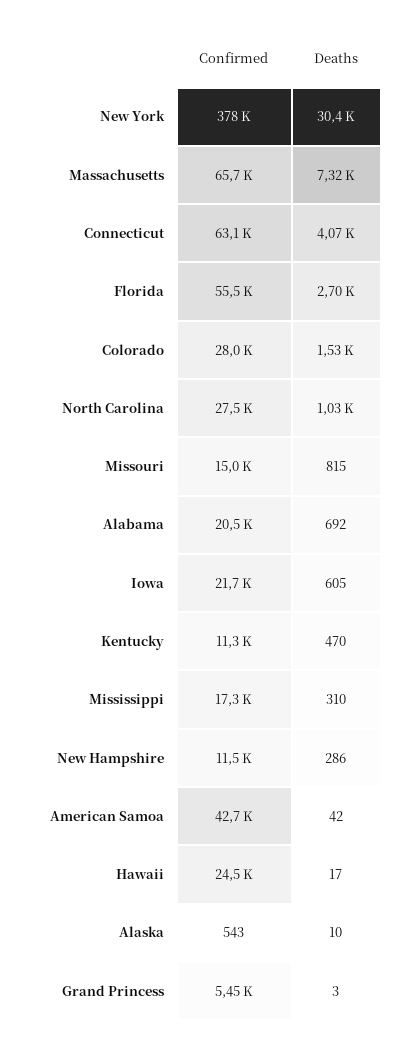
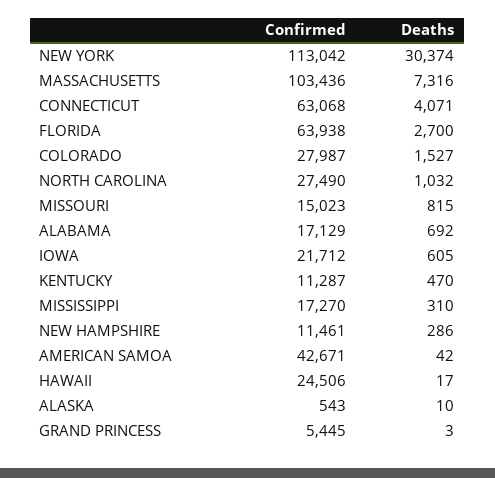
Confirmed, New York: 378000 -> 113042
Confirmed, Massachusetts: 65700 -> 103436
Confirmed, Florida: 55500 -> 63938
Confirmed, Alabama: 20500 -> 17129

